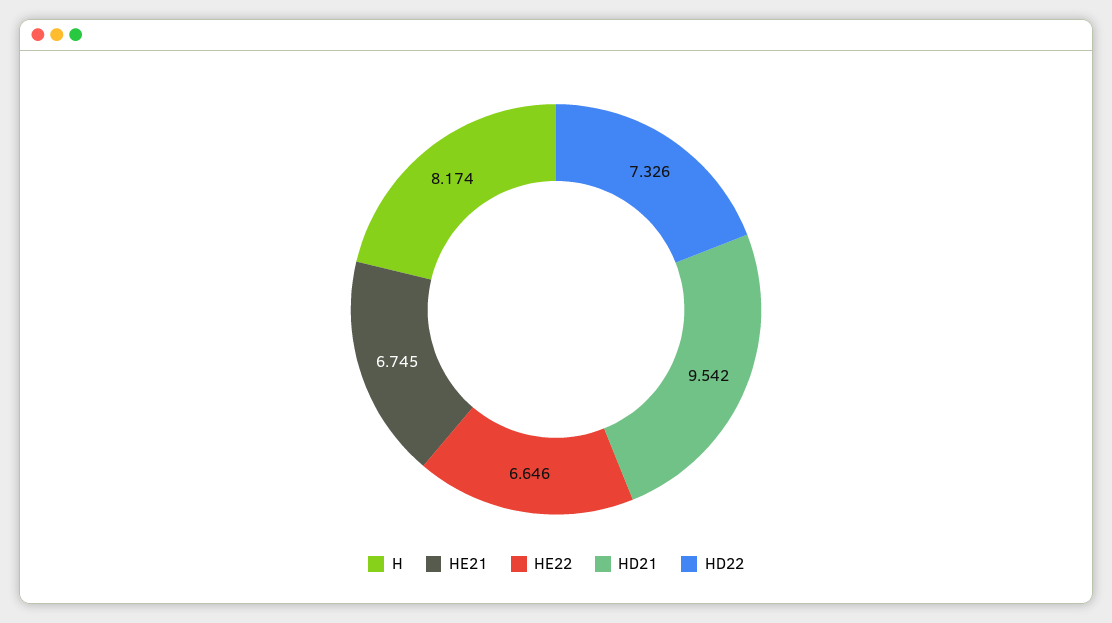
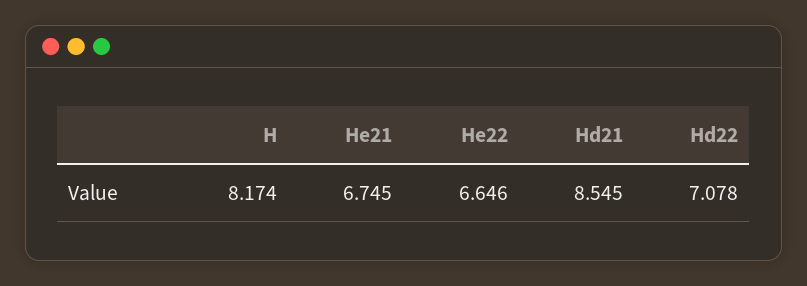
HD21: 9.542 -> 8.545
HD22: 7.326 -> 7.078

